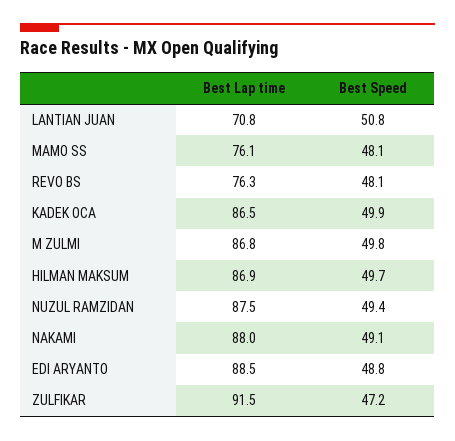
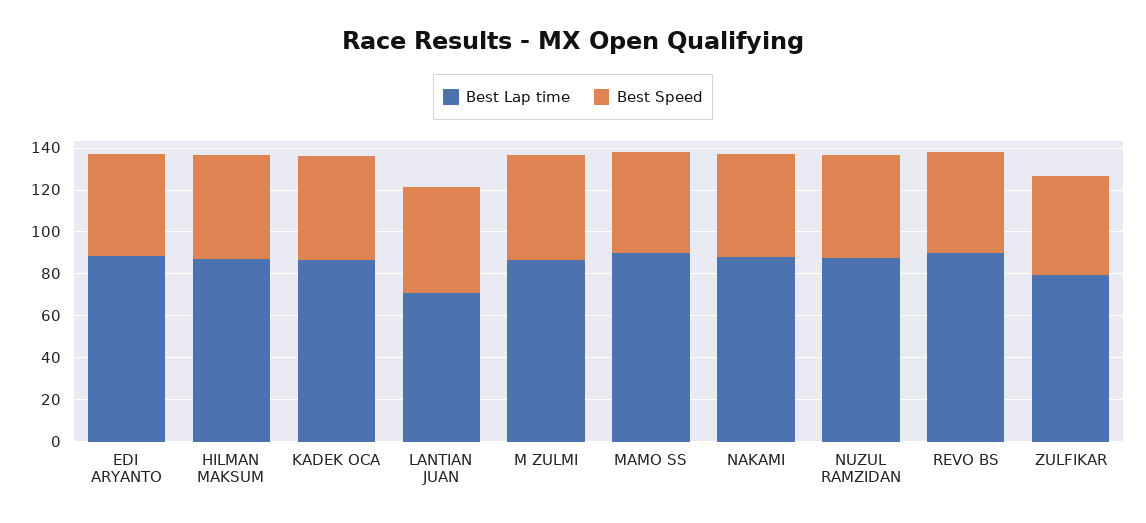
Best Lap time, MAMO SS: 76.1 -> 90
Best Lap time, REVO BS: 76.3 -> 90
Best Lap time, ZULFIKAR: 91.5 -> 80

